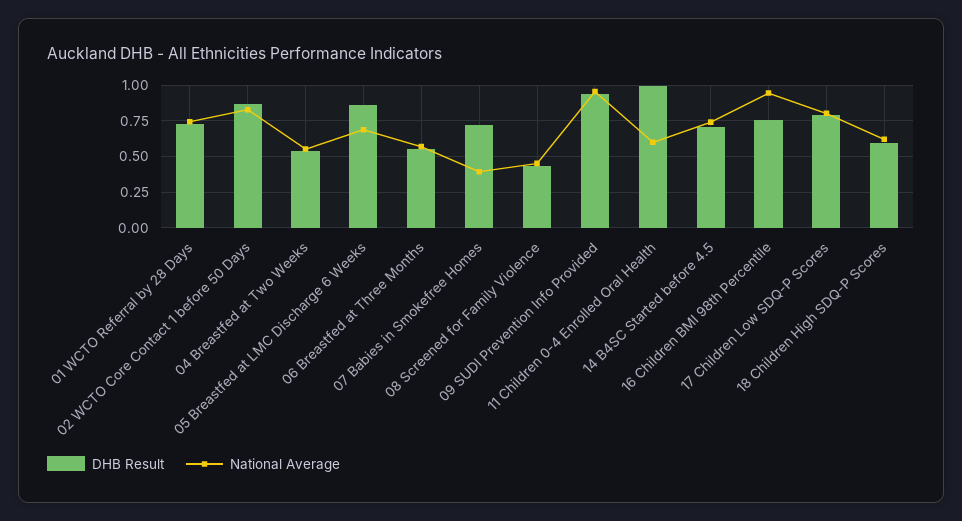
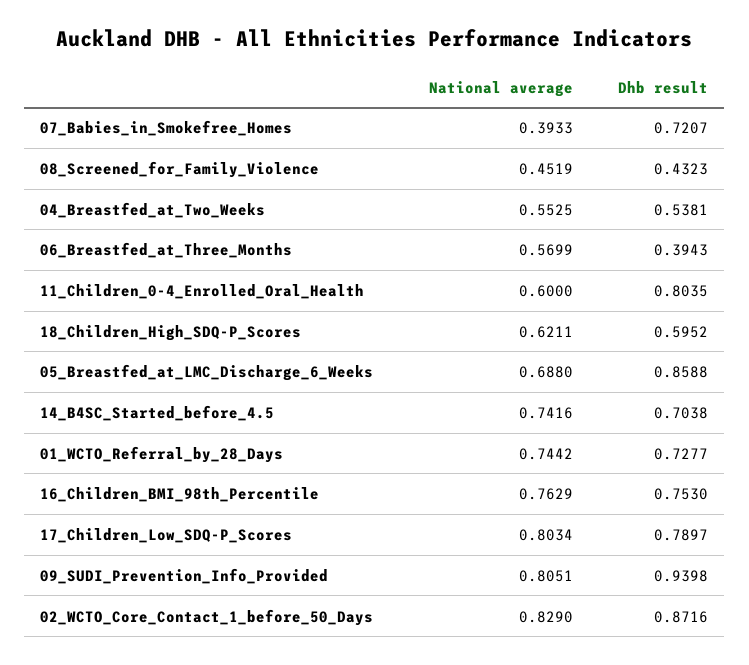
DHB Result, 06 Breastfed at Three Months: 0.55 -> 0.3943
National Average, 09 SUDI Prevention Info Provided: 0.95 -> 0.8051
DHB Result, 11 Children 0-4 Enrolled Oral Health: 1 -> 0.8035
National Average, 16 Children BMI 98th Percentile: 0.95 -> 0.7629

